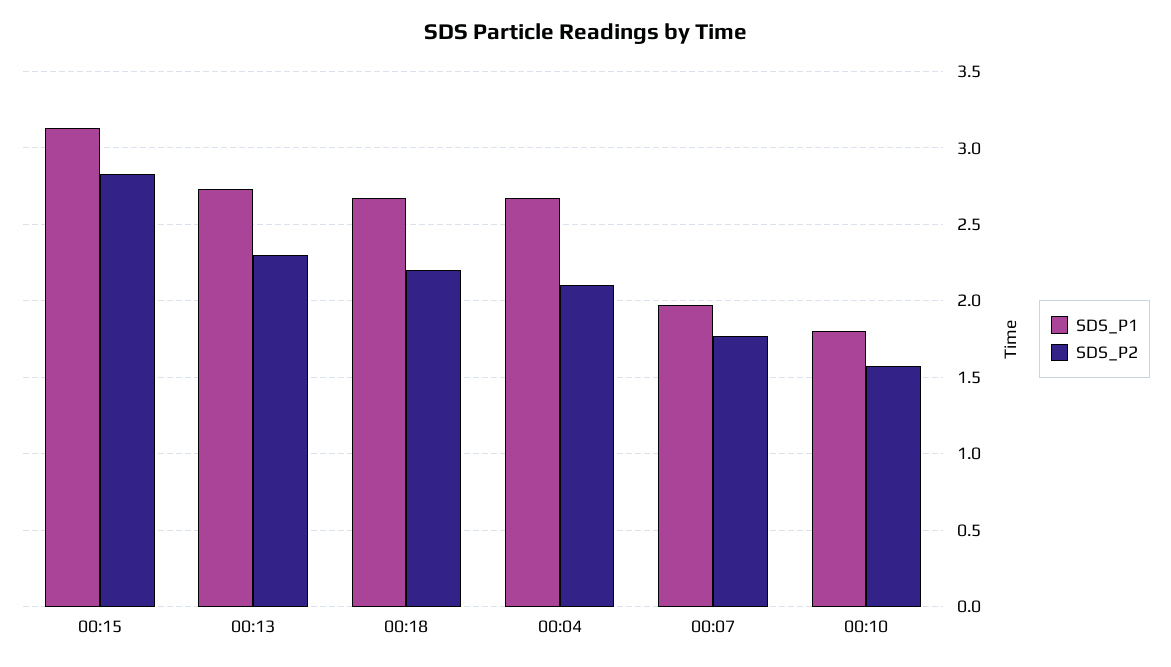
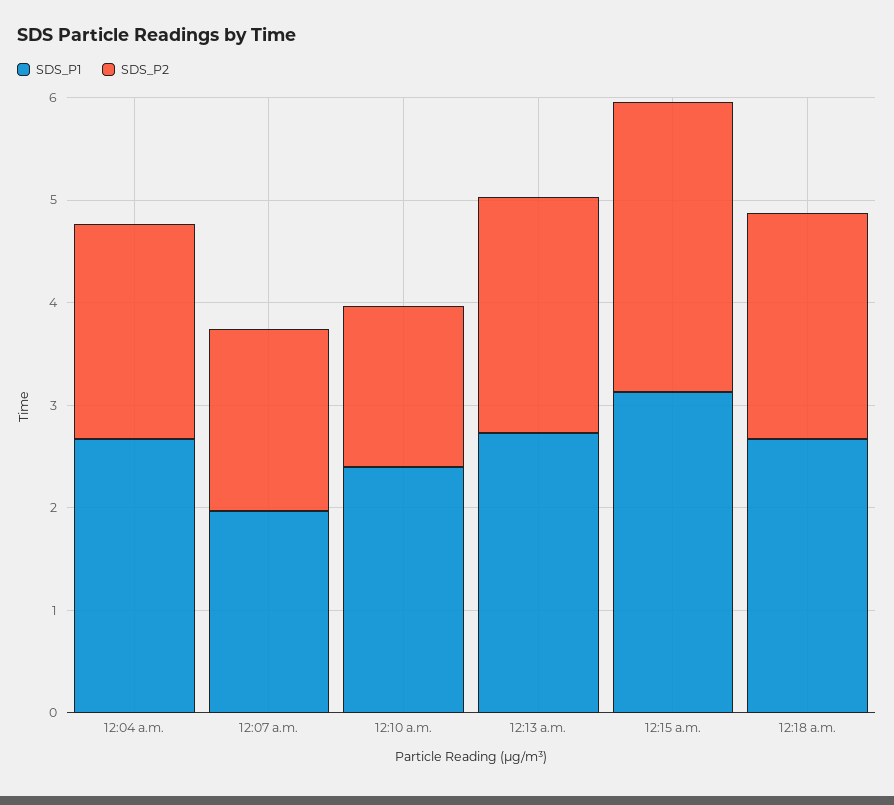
SDS_P1, 00:10: 1.8 -> 2.4

